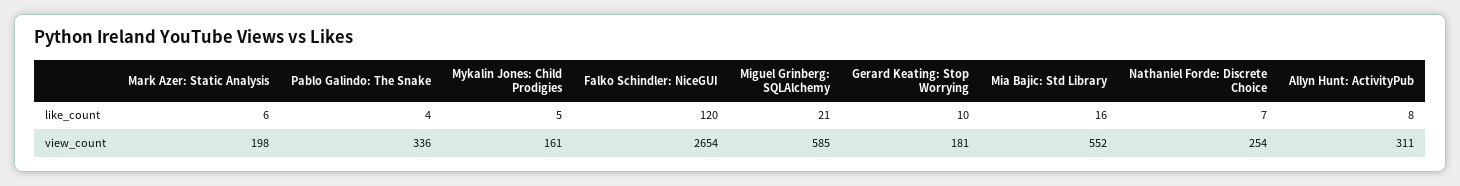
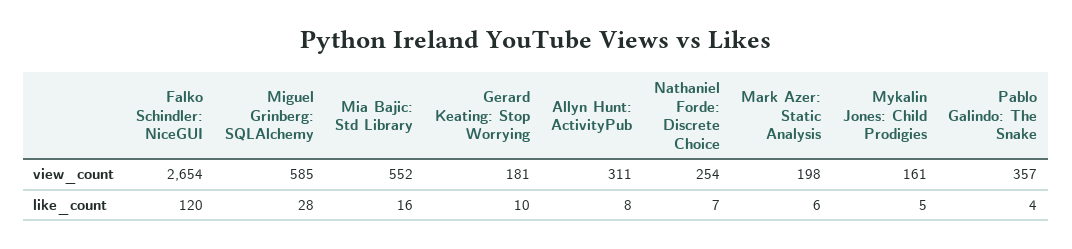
Miguel Grinberg: SQLAlchemy, like_count: 21 -> 28
Pablo Galindo: The Snake, view_count: 336 -> 357

